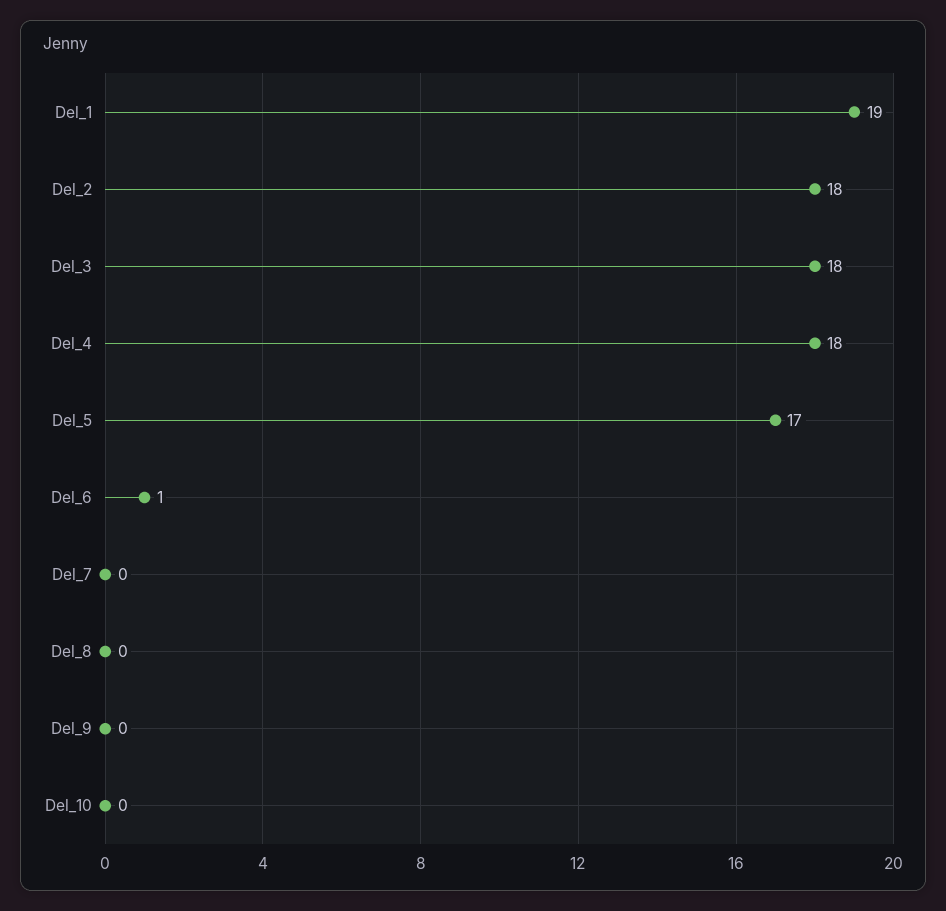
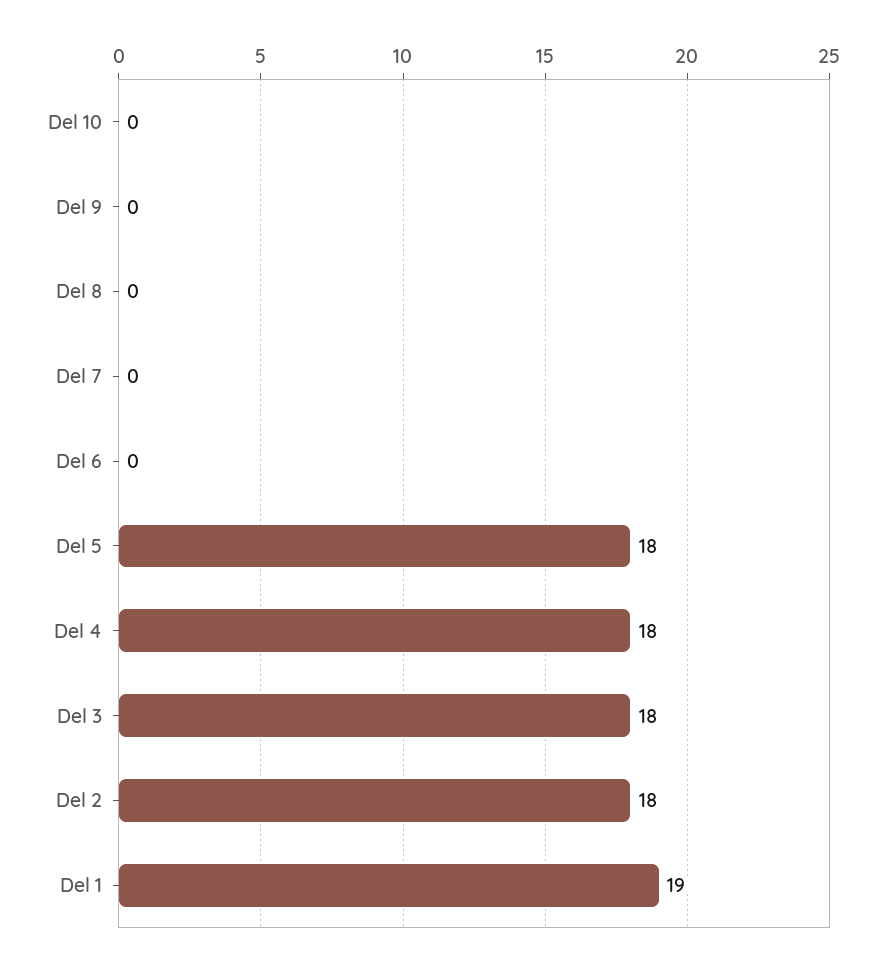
Del_5: 17 -> 18
Del_6: 1 -> 0

